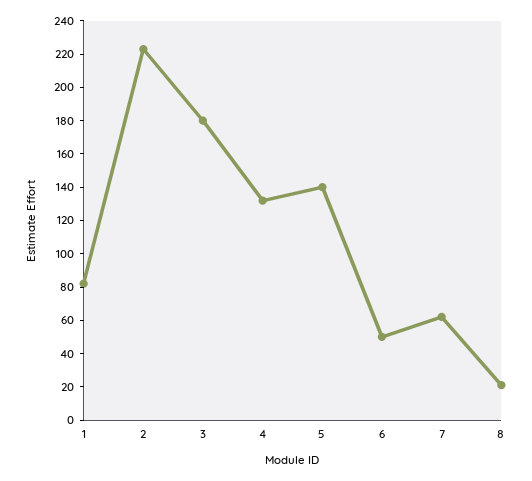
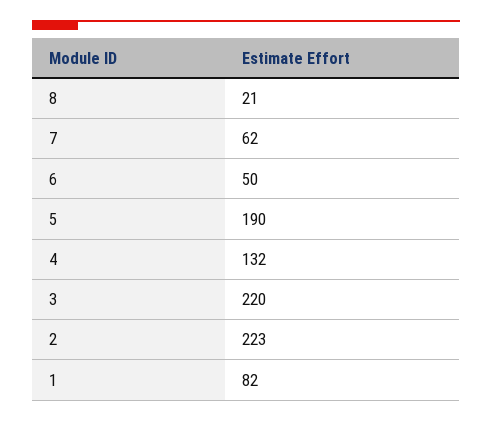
3: 180 -> 220
5: 140 -> 190

